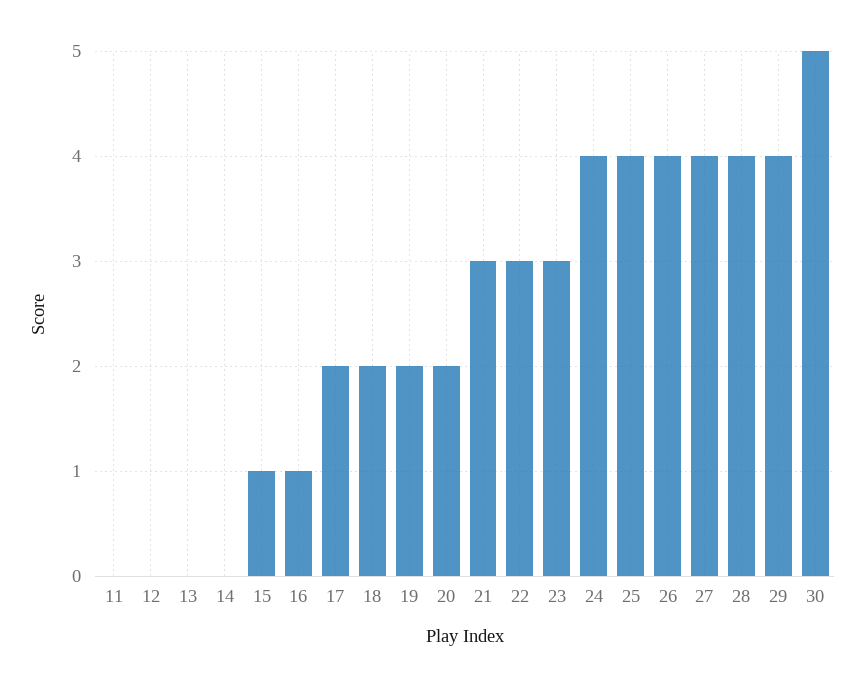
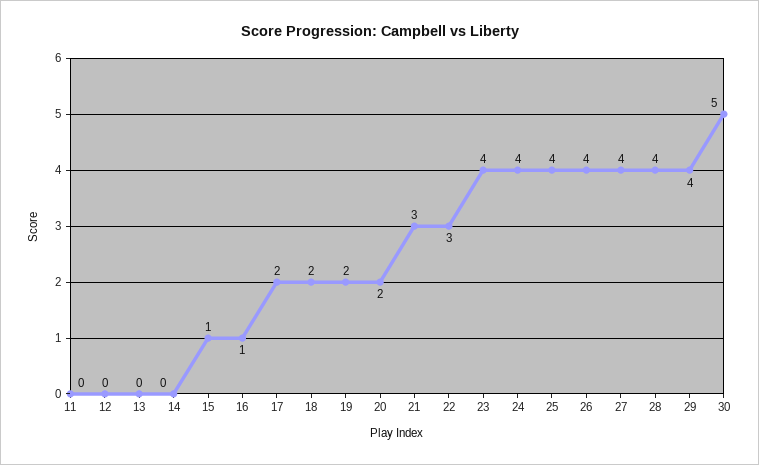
23: 3 -> 4

